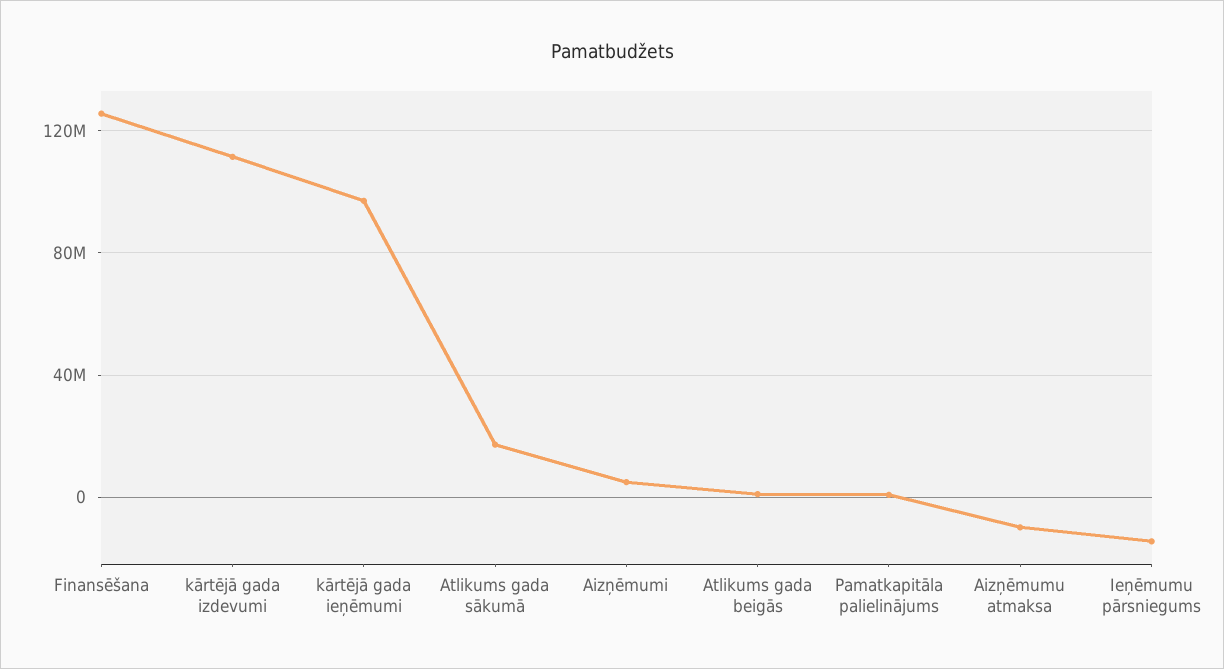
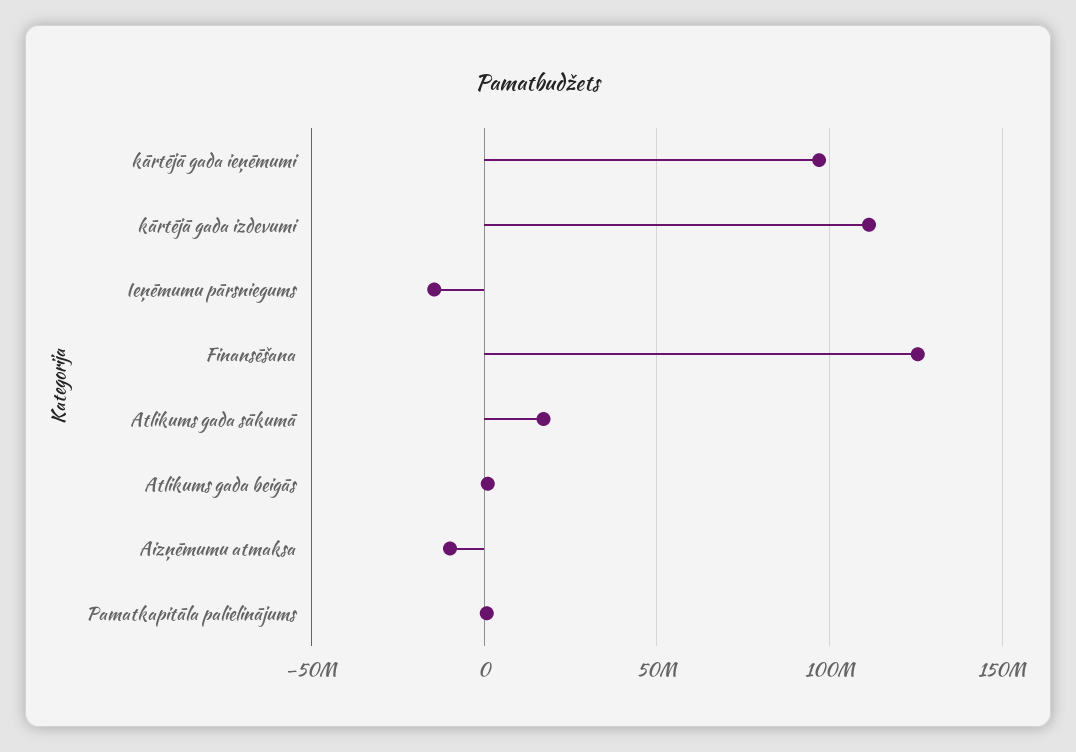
Aizņēmumi: 5000000 -> none

